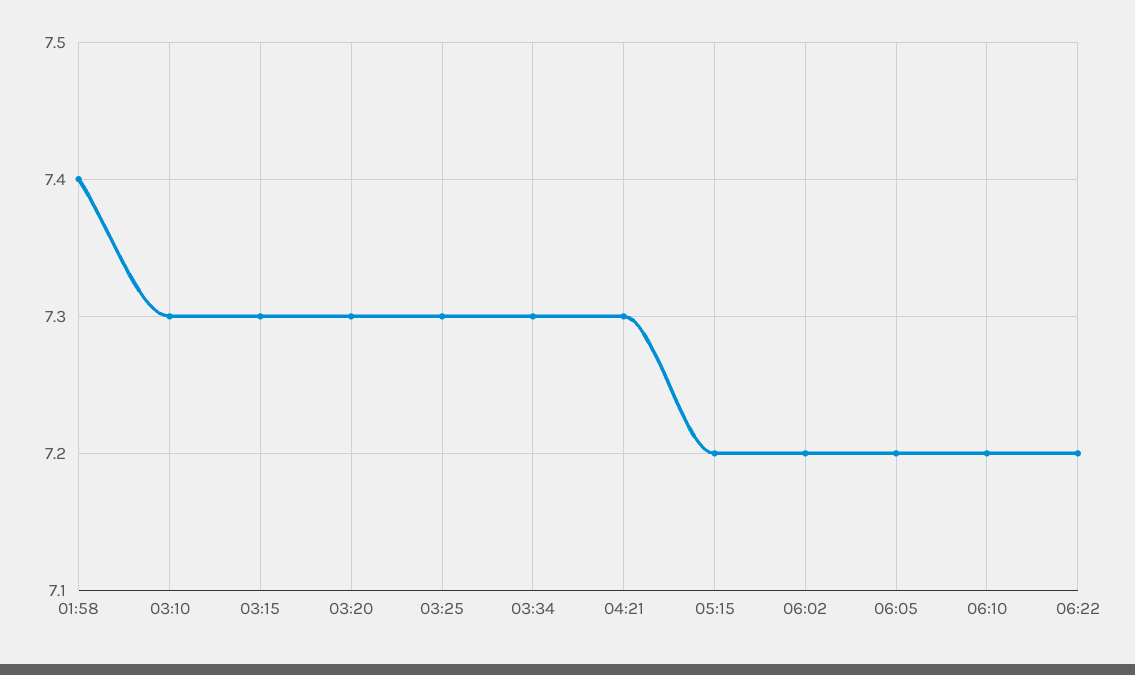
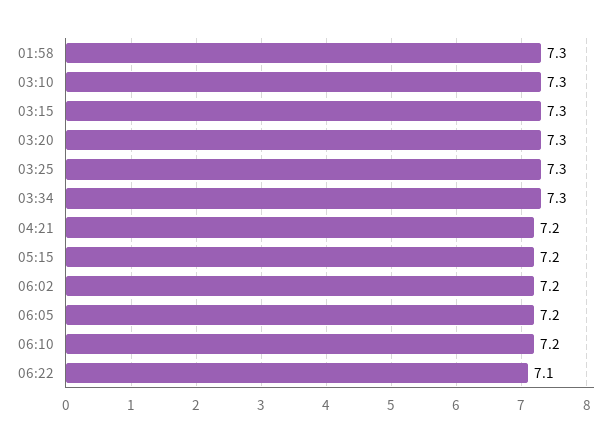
01:58: 7.4 -> 7.3
04:21: 7.3 -> 7.2
06:22: 7.2 -> 7.1

